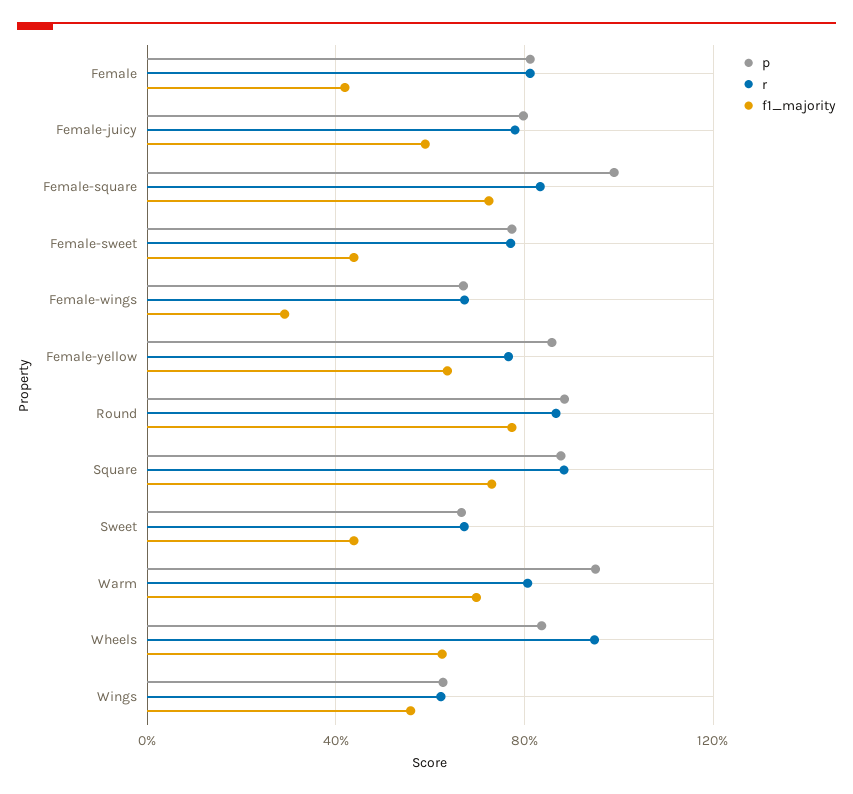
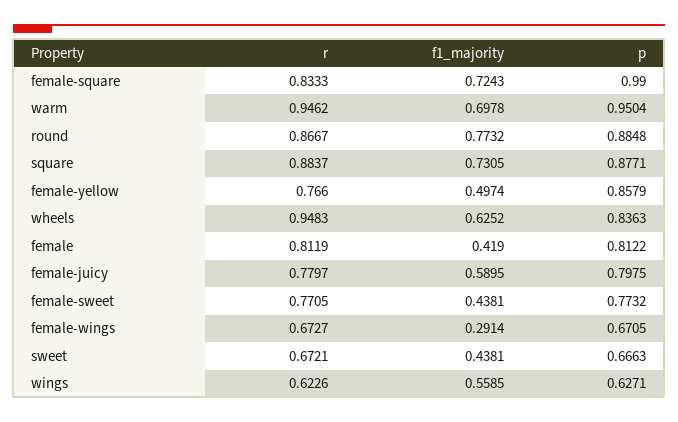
f1_majority, Female-yellow: 0.65 -> 0.4974
r, Warm: 0.8 -> 0.9462

